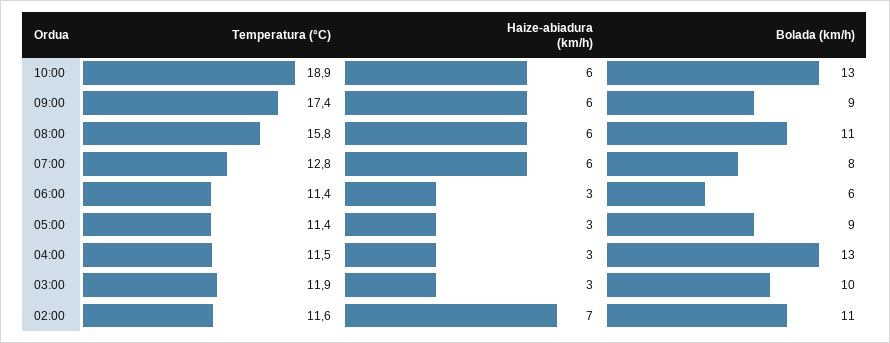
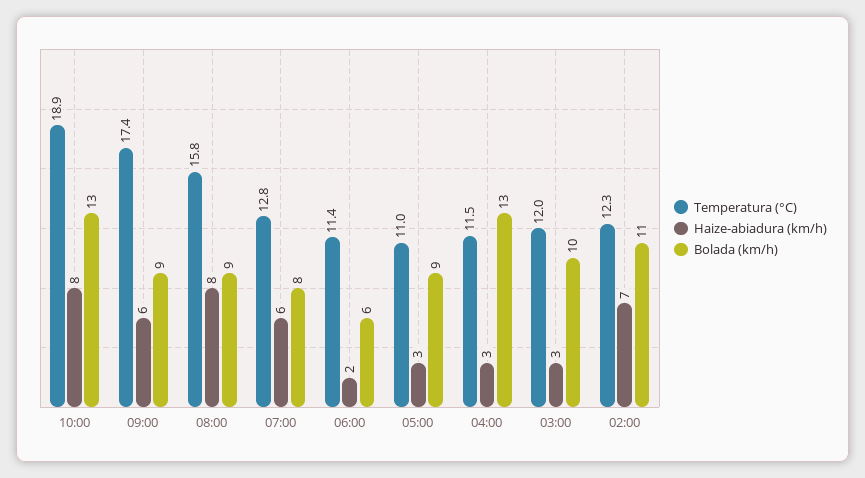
Haize-abiadura (km/h), 10:00: 6 -> 8
Haize-abiadura (km/h), 08:00: 6 -> 8
Bolada (km/h), 08:00: 11 -> 9
Haize-abiadura (km/h), 06:00: 3 -> 2
Temperatura (°C), 05:00: 11.4 -> 11
Temperatura (°C), 03:00: 11.9 -> 12
Temperatura (°C), 02:00: 11.6 -> 12.3

